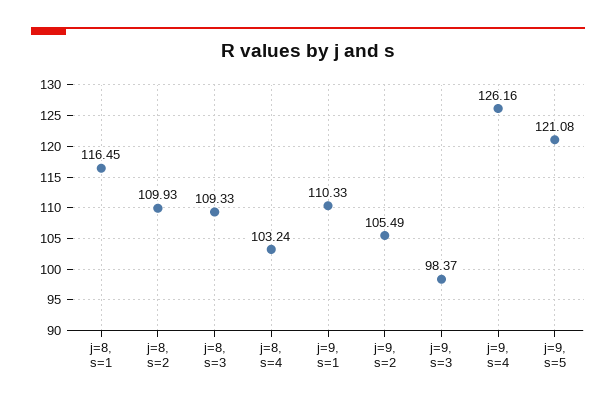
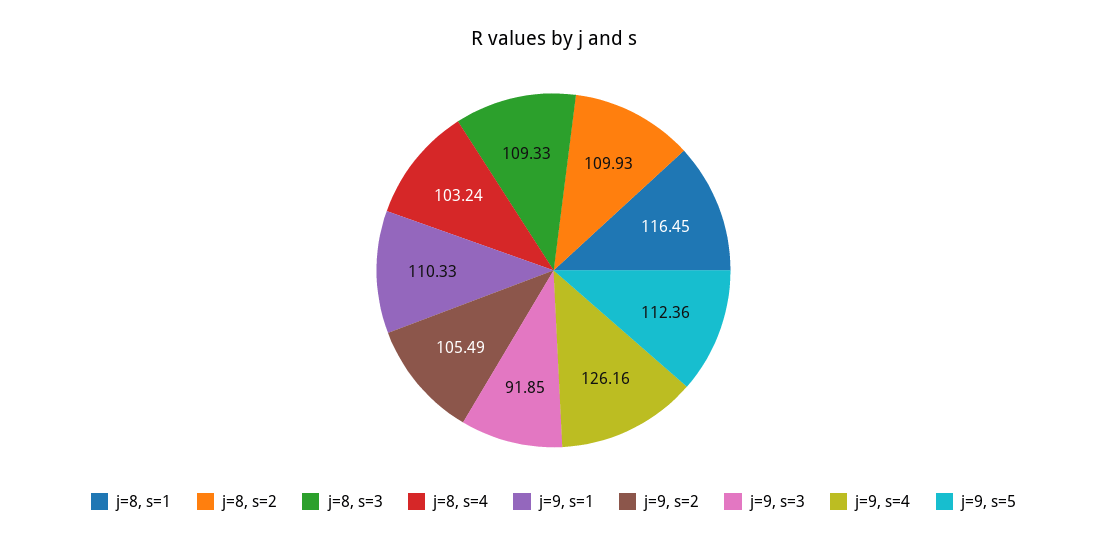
j=9, s=3: 98.37 -> 91.85
j=9, s=5: 121.08 -> 112.36

